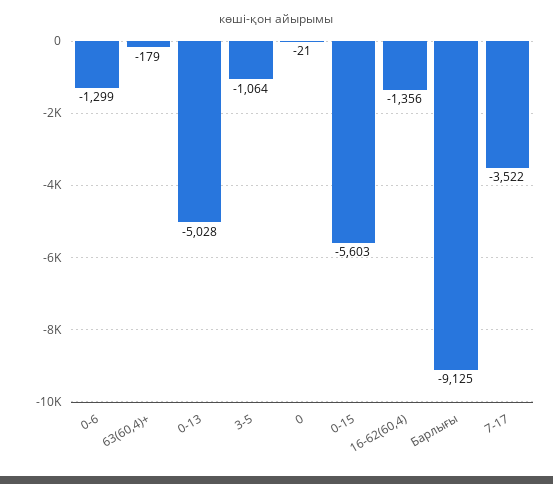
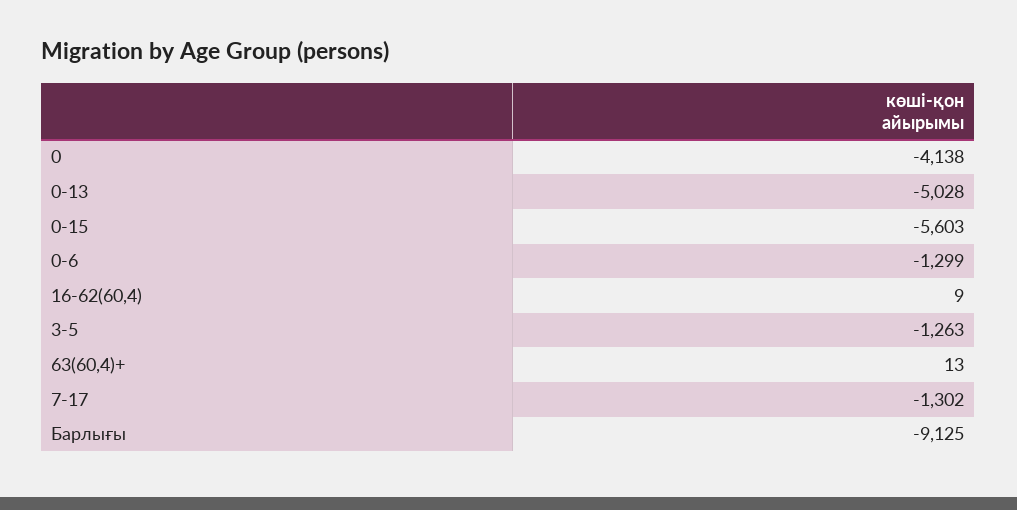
63(60,4)+: -179 -> 13
3-5: -1064 -> -1263
0: -21 -> -4138
16-62(60,4): -1356 -> 9
7-17: -3522 -> -1302

